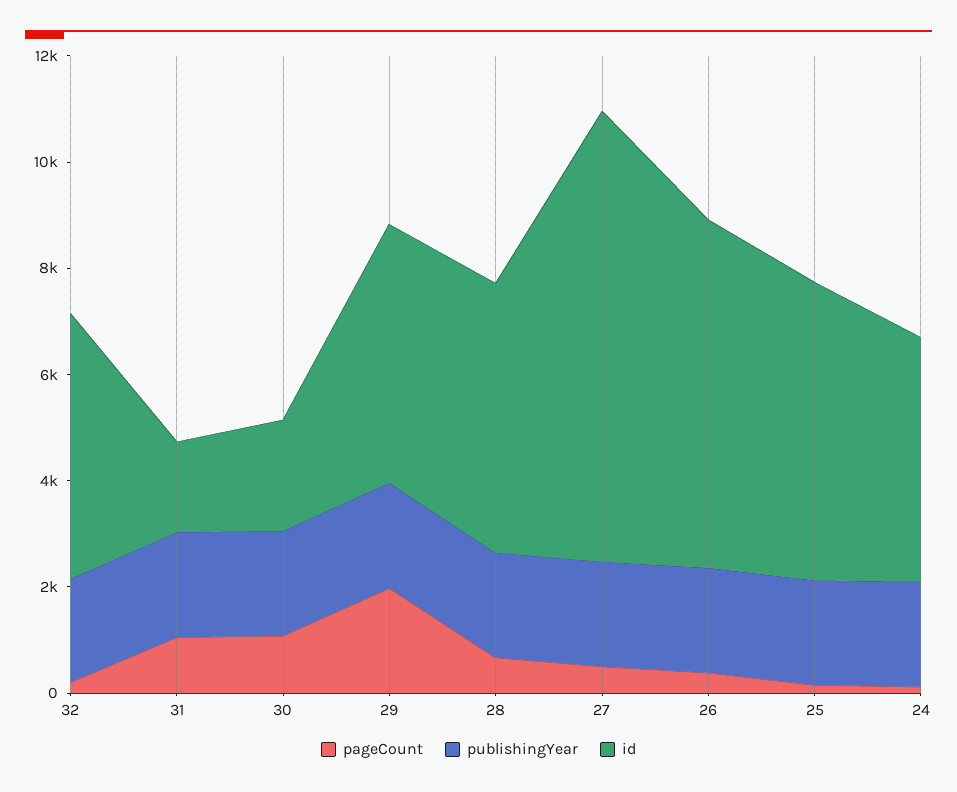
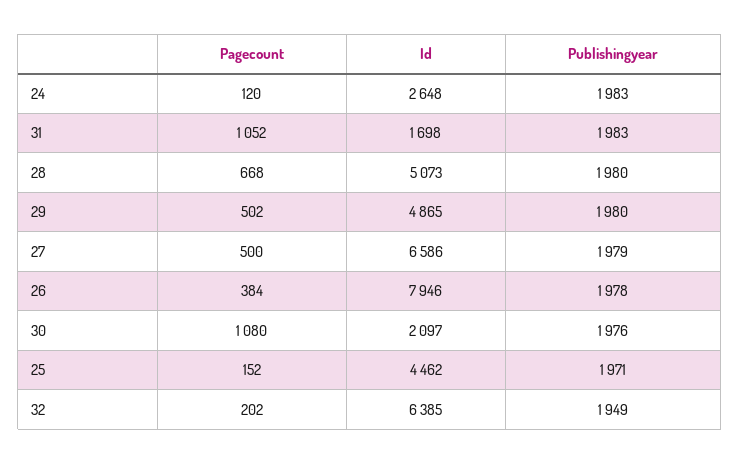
id, 32: 5000 -> 6385
pageCount, 29: 2000 -> 502
id, 27: 8500 -> 6586
id, 26: 6500 -> 7946
id, 25: 5500 -> 4462
id, 24: 4500 -> 2648

